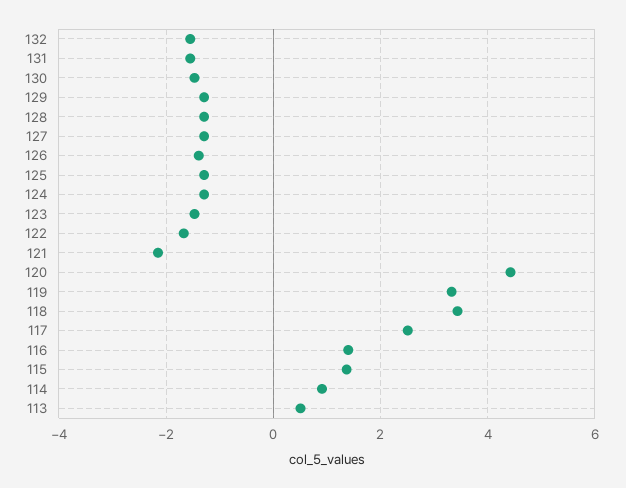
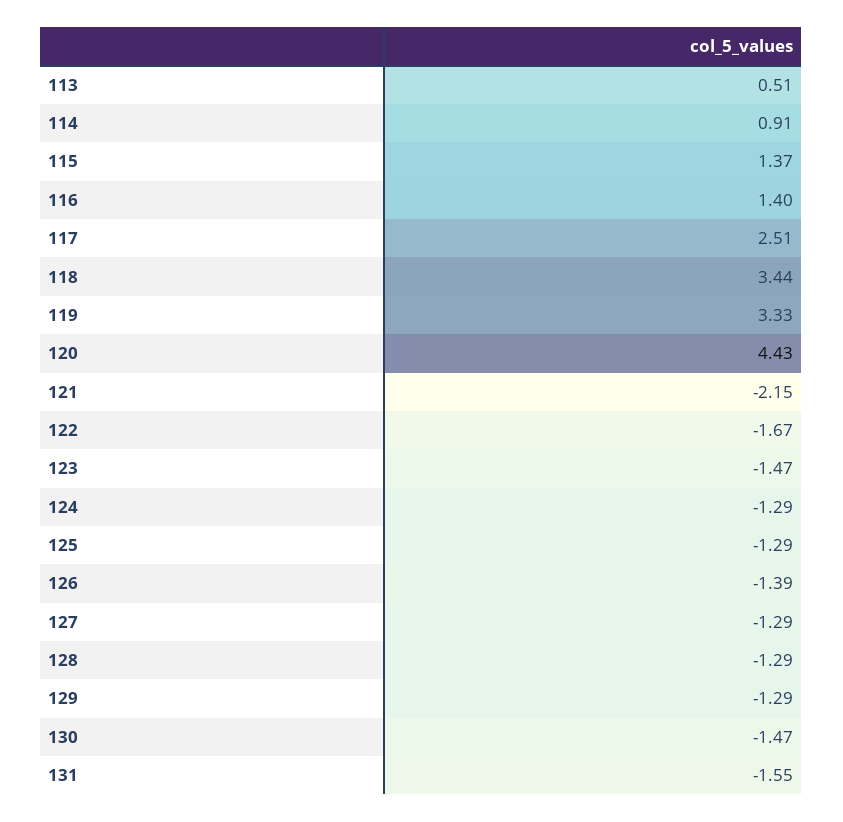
132: -1.6 -> none

